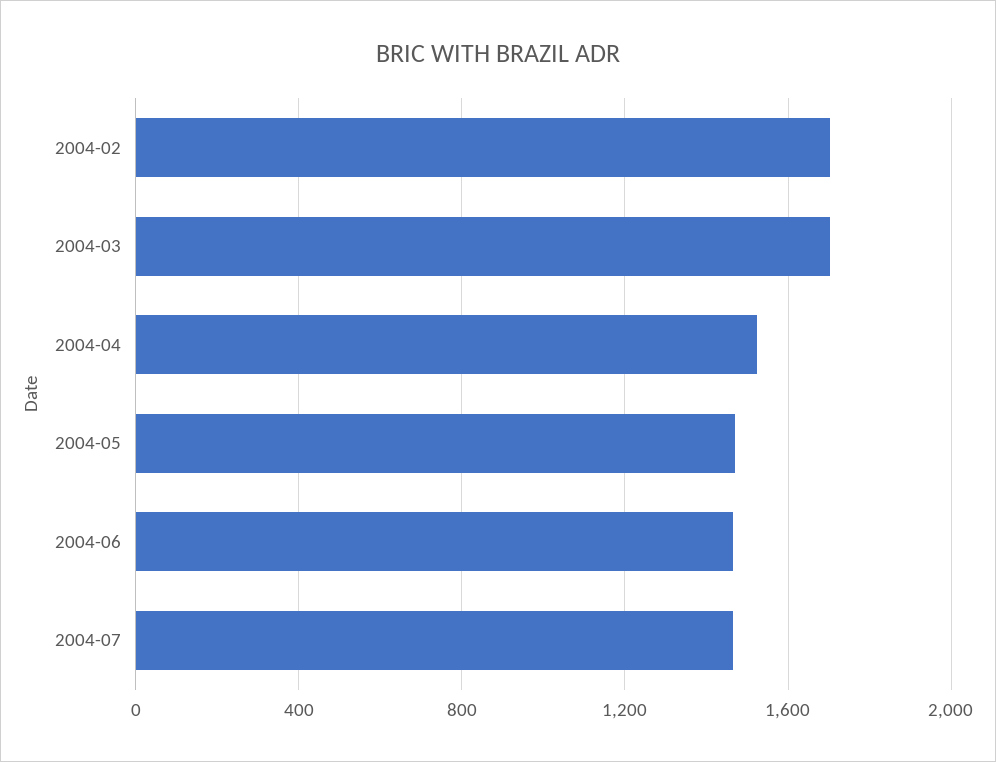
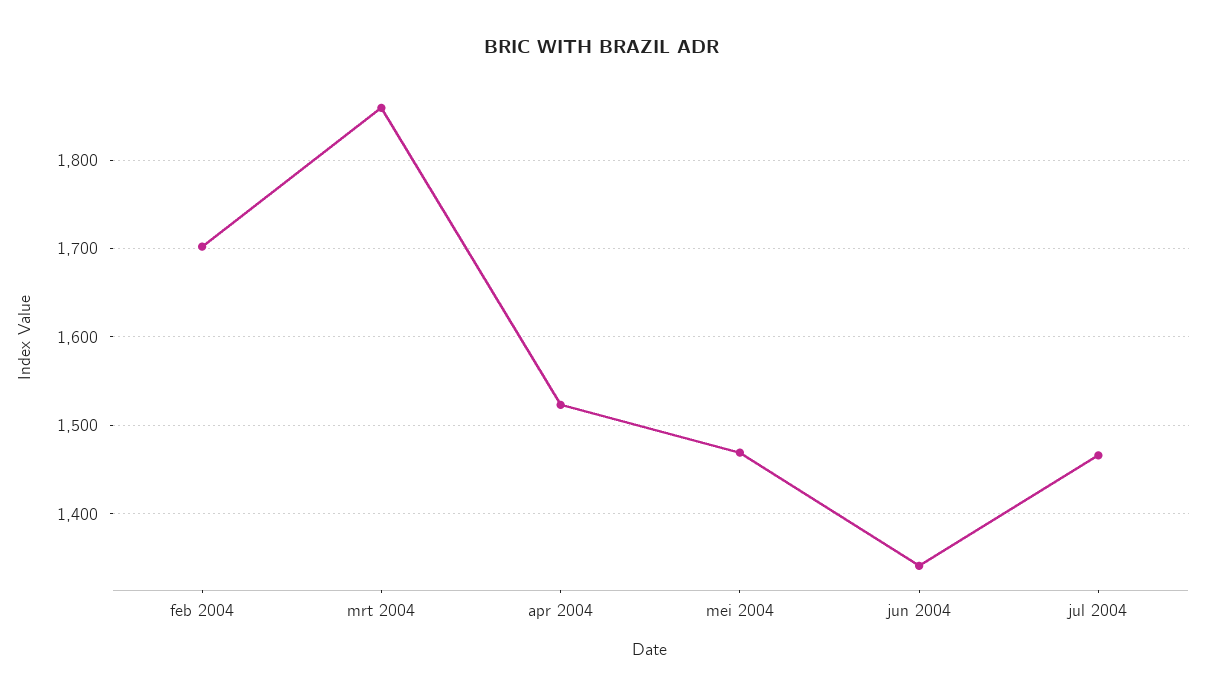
2004-03: 1700 -> 1860
2004-06: 1450 -> 1340

